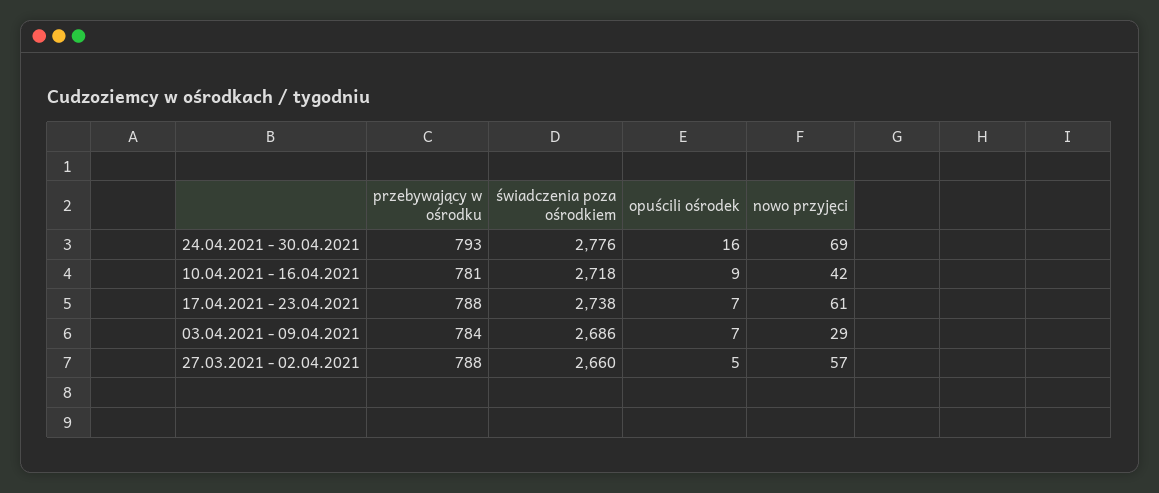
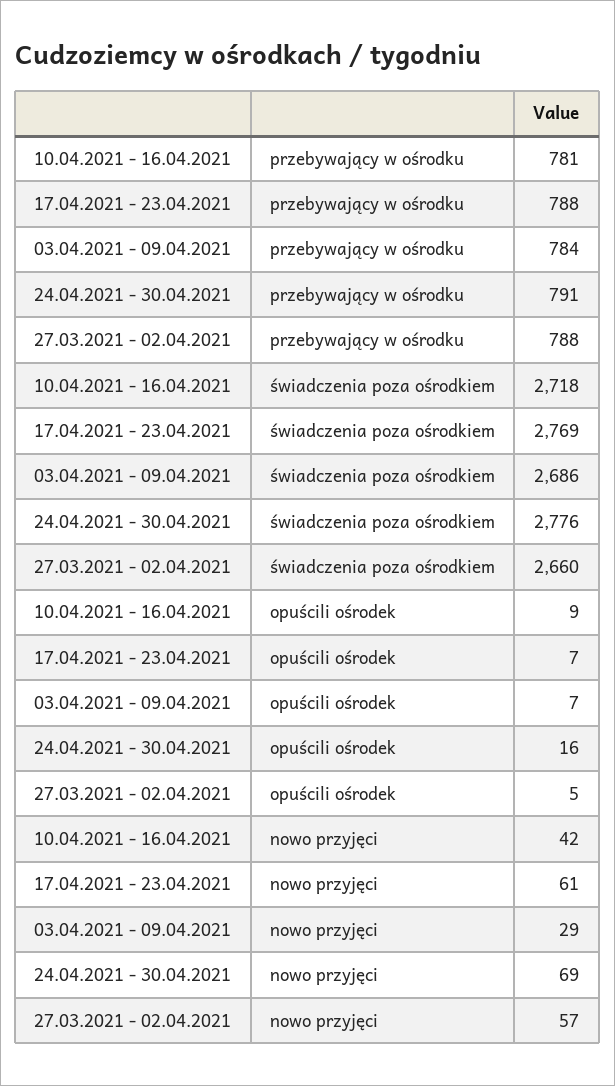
przebywający w ośrodku, 24.04.2021 - 30.04.2021: 793 -> 791
świadczenia poza ośrodkiem, 17.04.2021 - 23.04.2021: 2738 -> 2769

